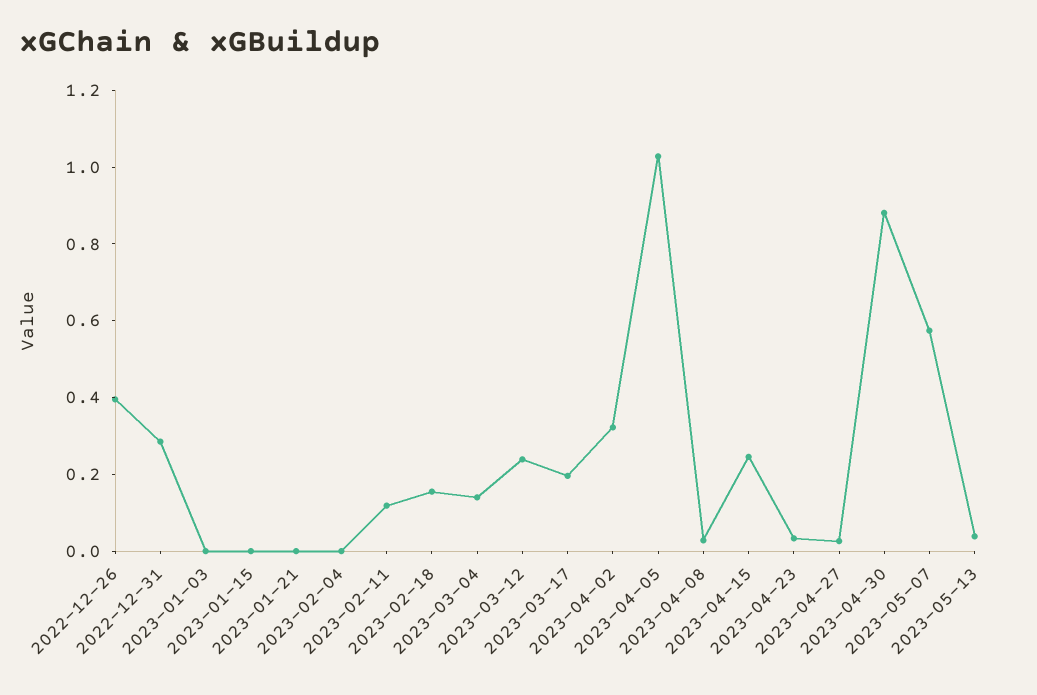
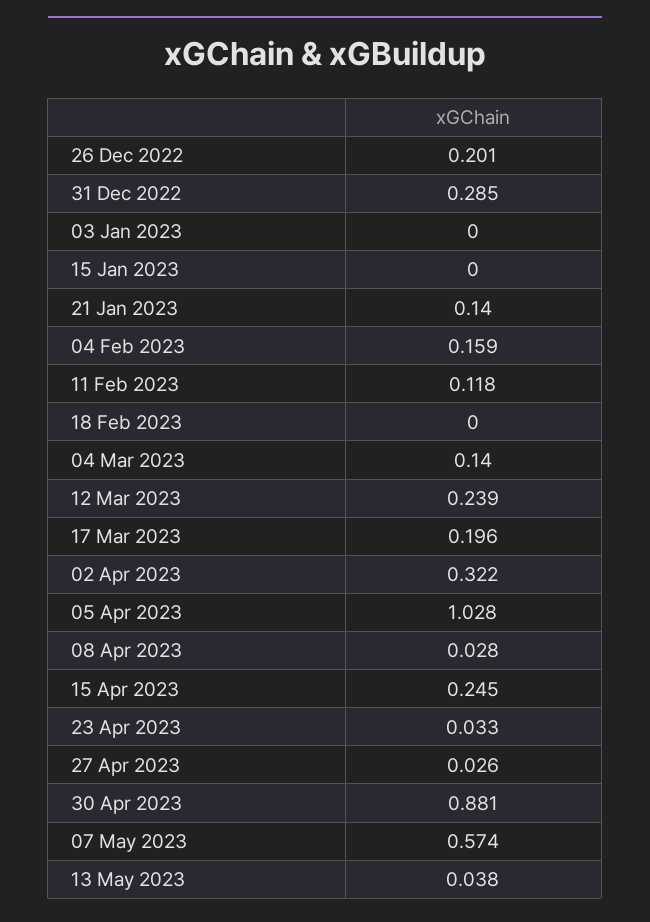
2022-12-26: 0.4 -> 0.201
2023-01-21: 0 -> 0.14
2023-02-04: 0 -> 0.159
2023-02-18: 0.15 -> 0

